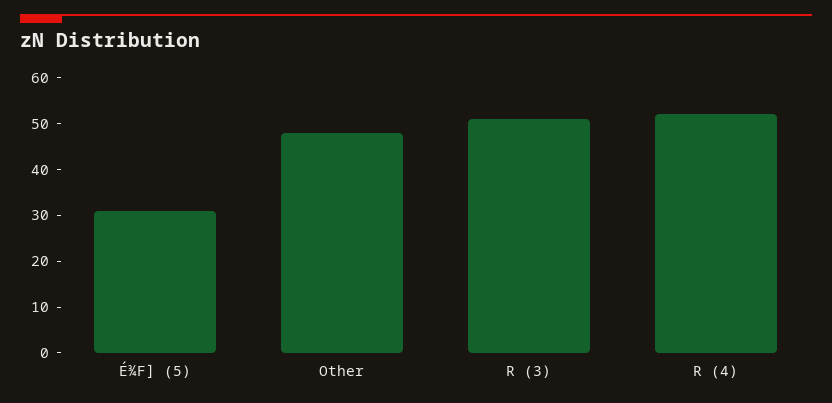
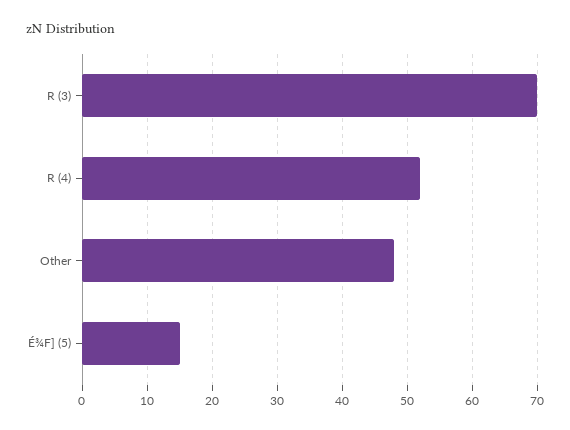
É¾F] (5): 30 -> 15
R (3): 50 -> 70

